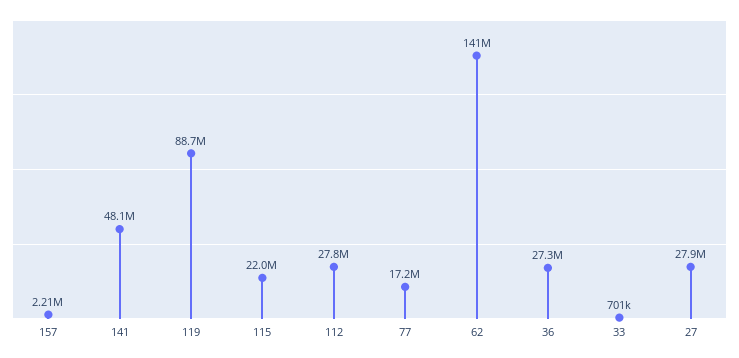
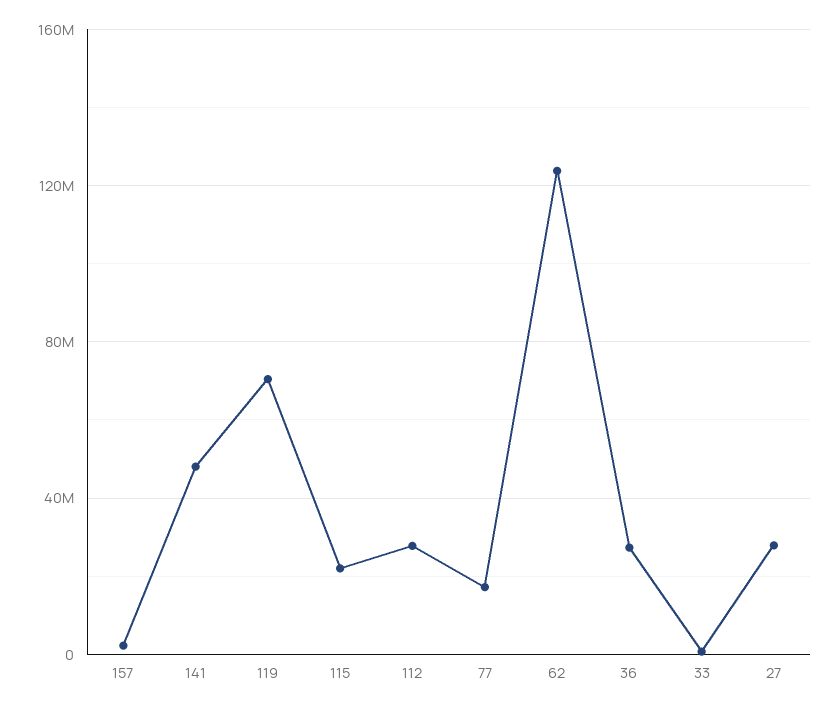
119: 88700000 -> 70000000
62: 141000000 -> 125000000

